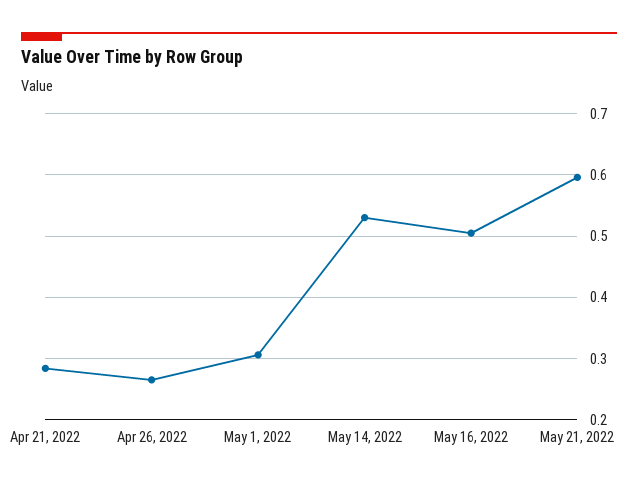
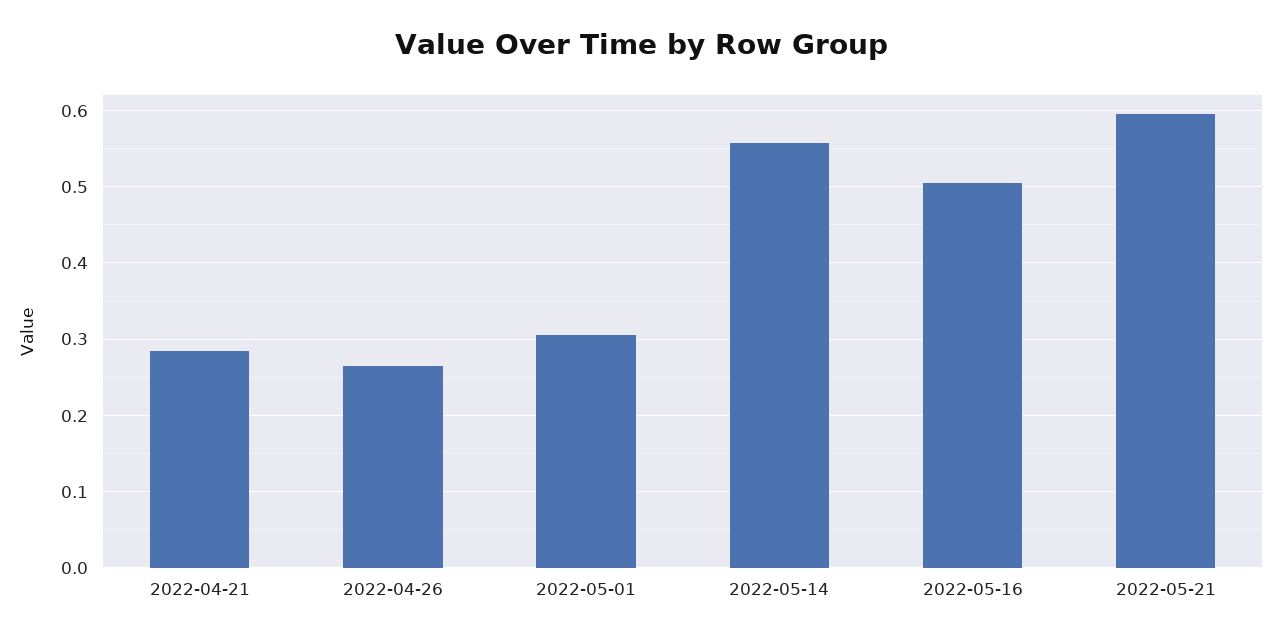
May 14, 2022: 0.53 -> 0.56

